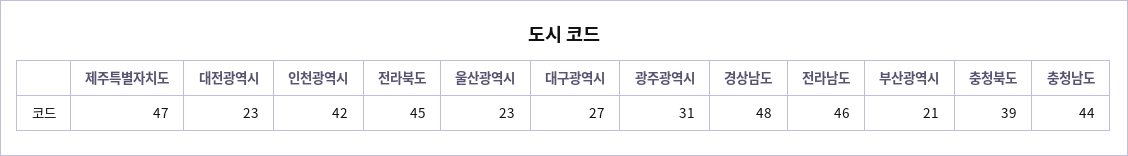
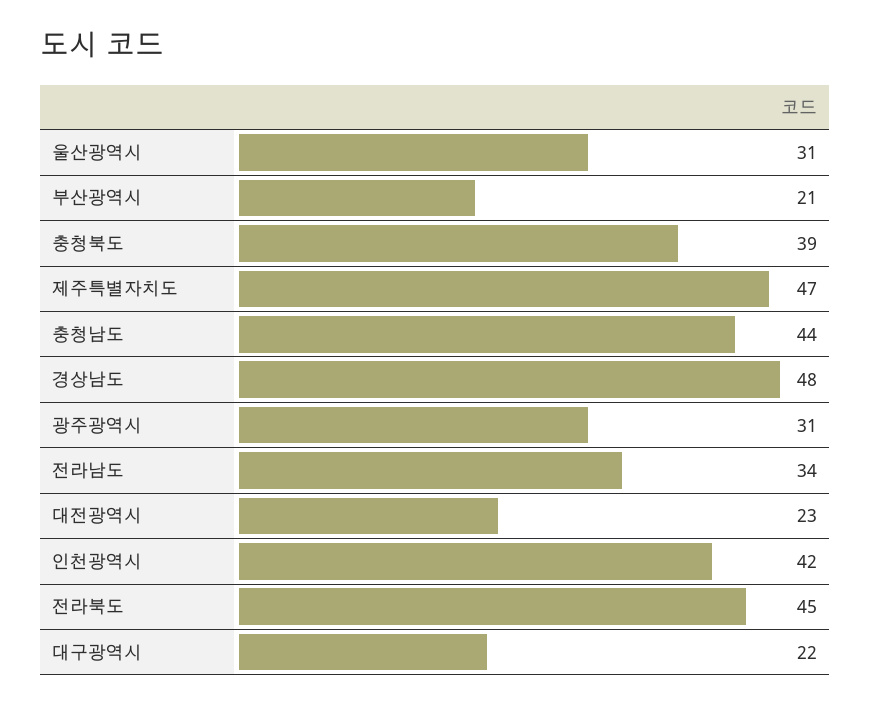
울산광역시: 23 -> 31
대구광역시: 27 -> 22
전라남도: 46 -> 34

